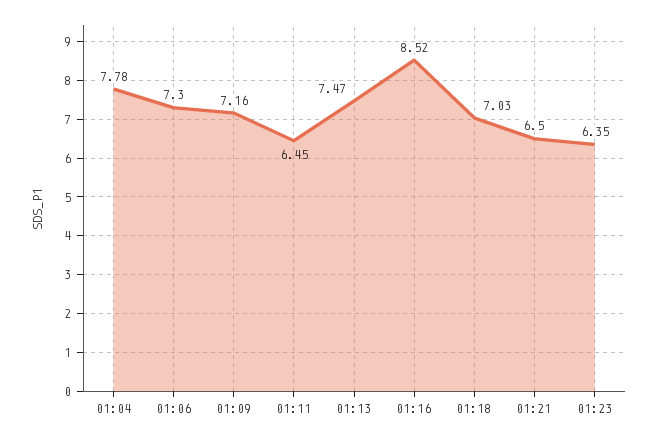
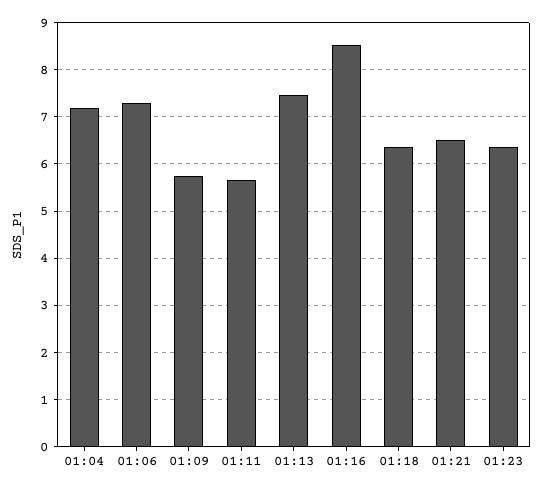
01:04: 7.78 -> 7.2
01:09: 7.16 -> 5.8
01:11: 6.45 -> 5.6
01:18: 7.03 -> 6.4

